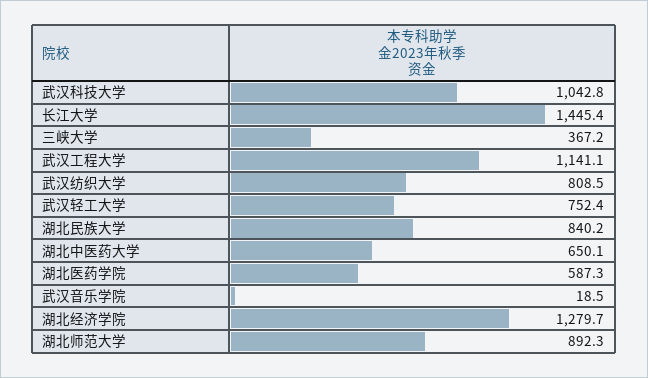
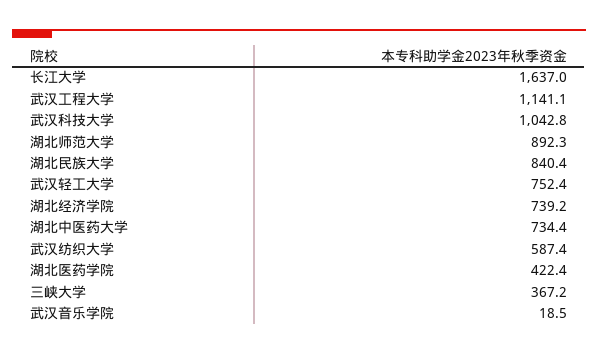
长江大学: 1445.4 -> 1637
武汉纺织大学: 808.5 -> 587.4
湖北民族大学: 840.2 -> 840.4
湖北中医药大学: 650.1 -> 734.4
湖北医药学院: 587.3 -> 422.4
湖北经济学院: 1279.7 -> 739.2

